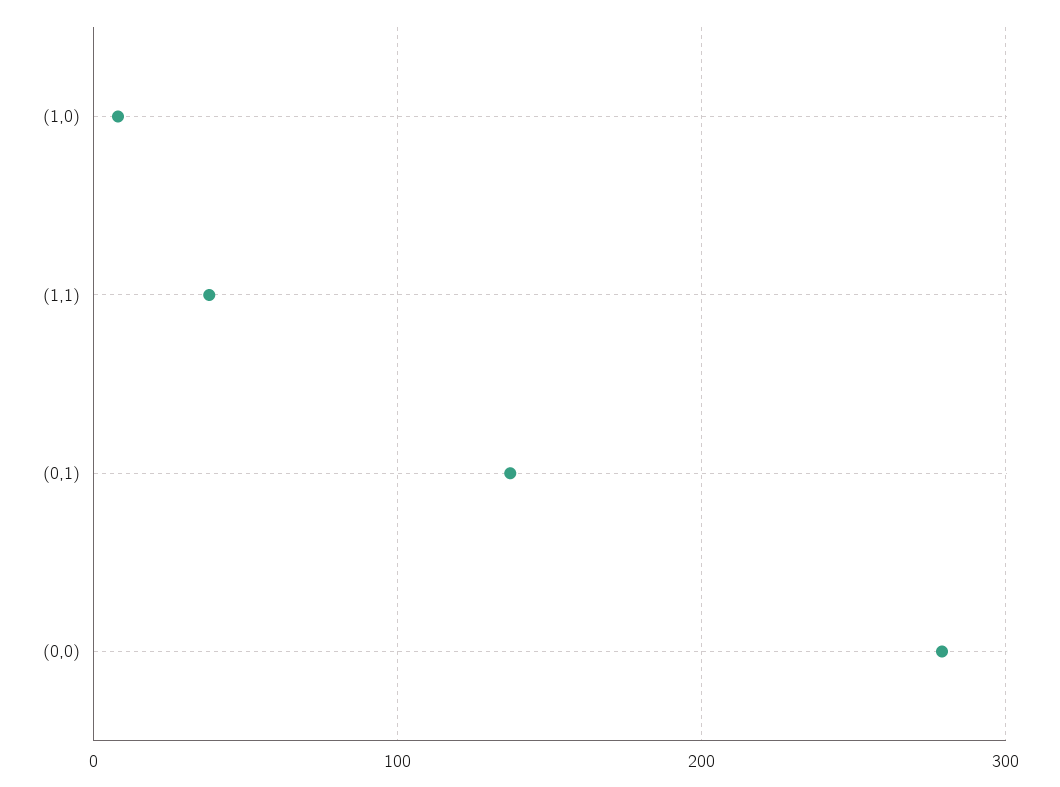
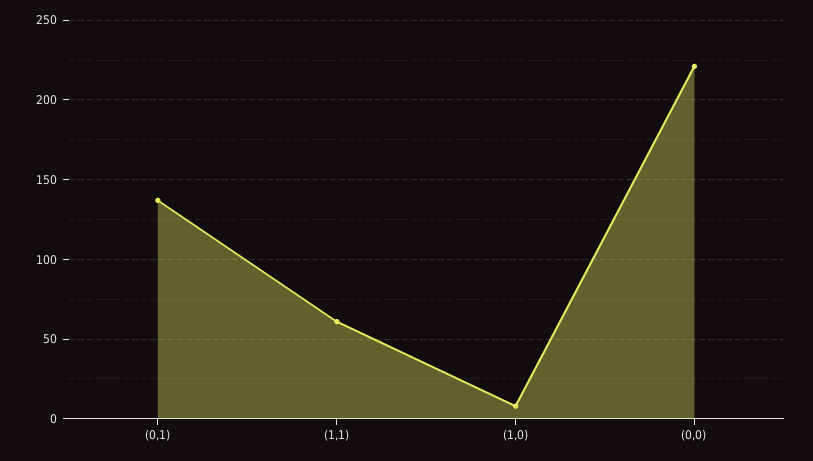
(1,1): 40 -> 60
(0,0): 280 -> 220

